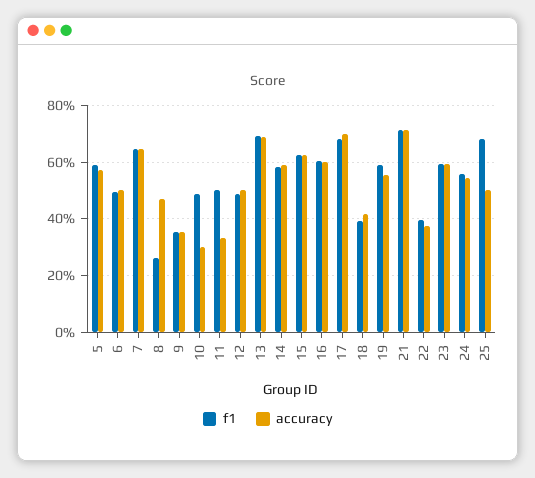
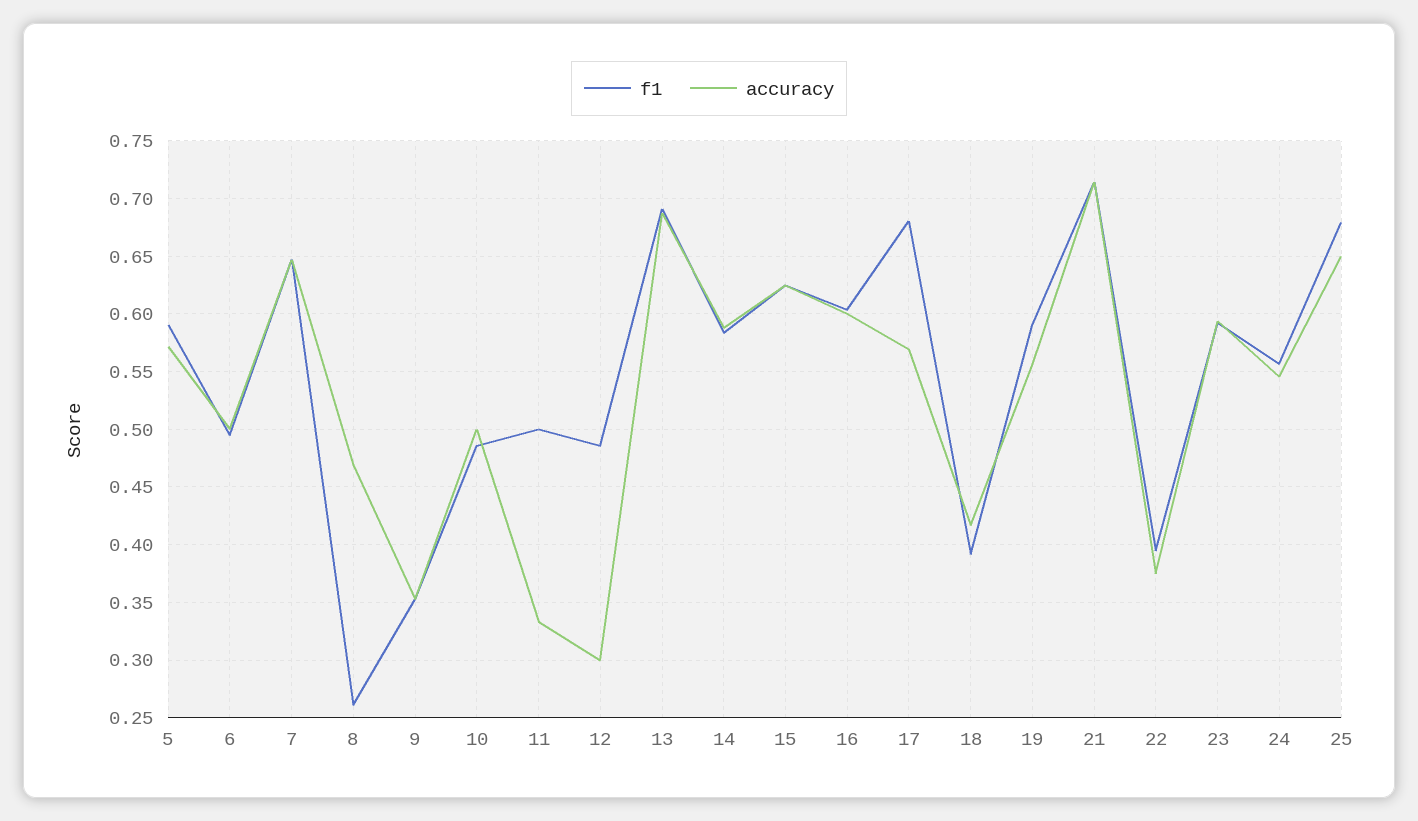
accuracy, 10: 0.3 -> 0.5
accuracy, 12: 0.5 -> 0.3
accuracy, 17: 0.7 -> 0.57
accuracy, 25: 0.5 -> 0.65

